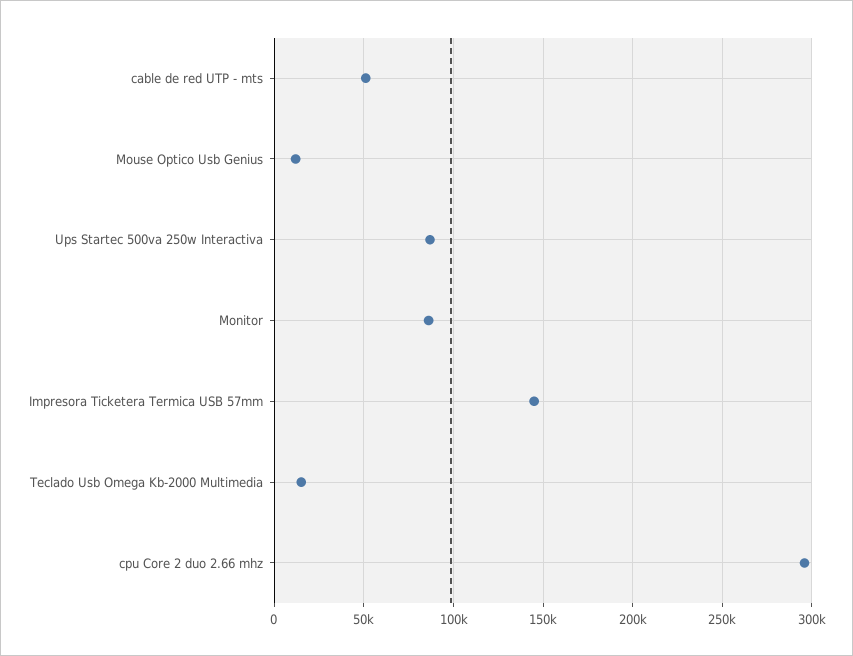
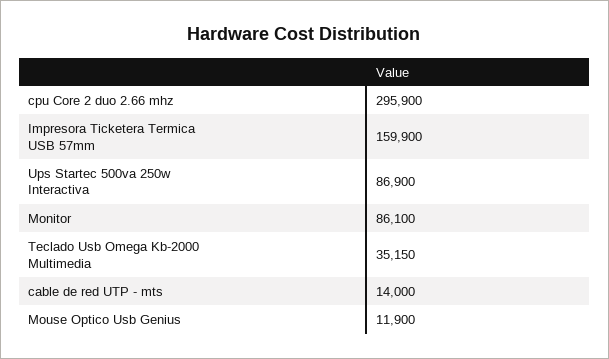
cable de red UTP - mts: 50000 -> 14000
Impresora Ticketera Termica USB 57mm: 145000 -> 159900
Teclado Usb Omega Kb-2000 Multimedia: 15000 -> 35150

